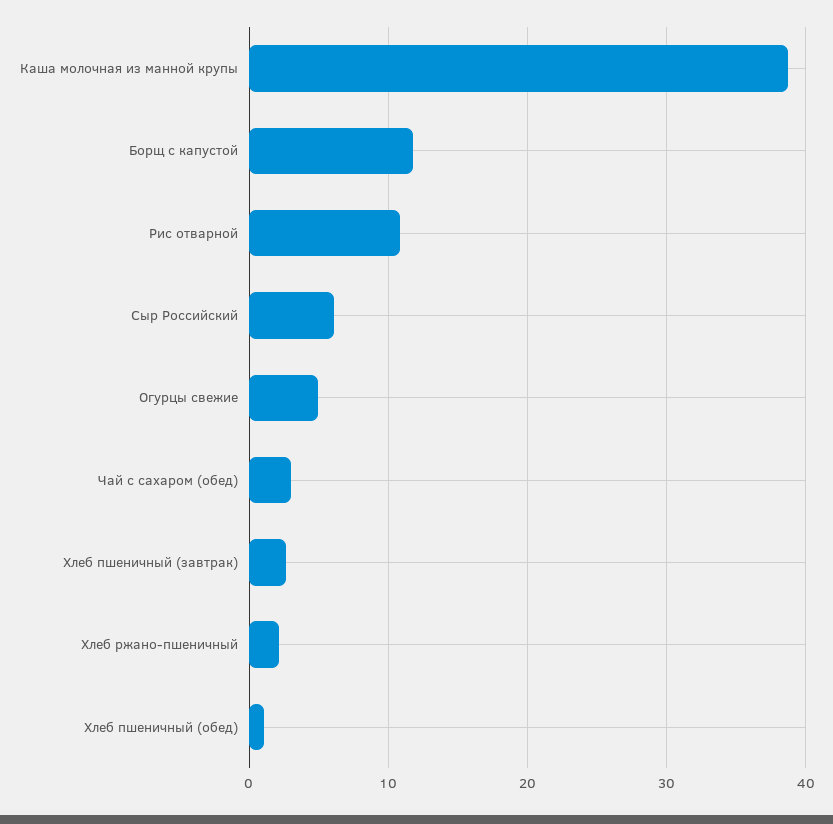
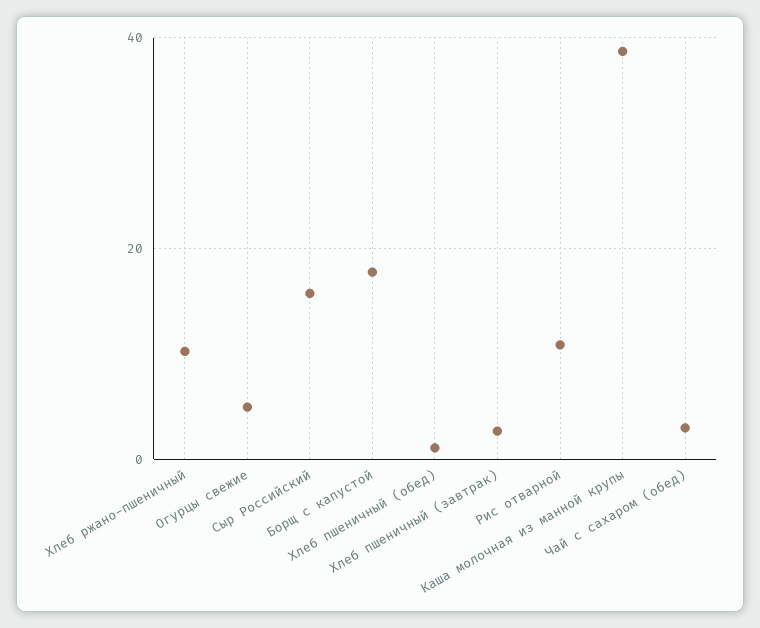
Борщ с капустой: 12 -> 18
Сыр Российский: 6 -> 16
Хлеб ржано-пшеничный: 2 -> 10

